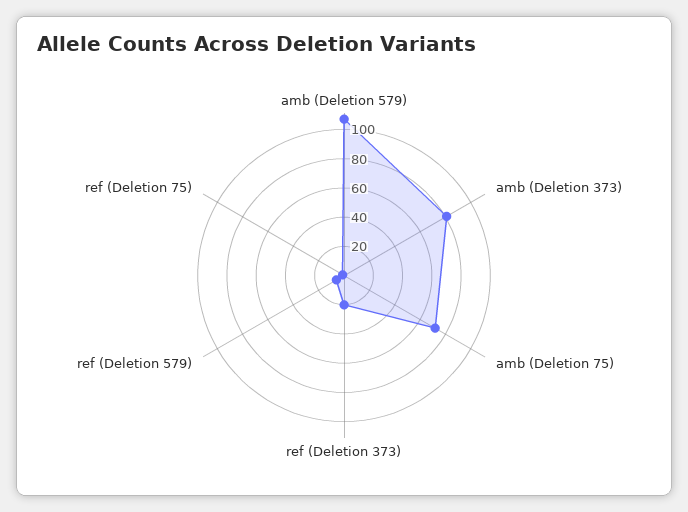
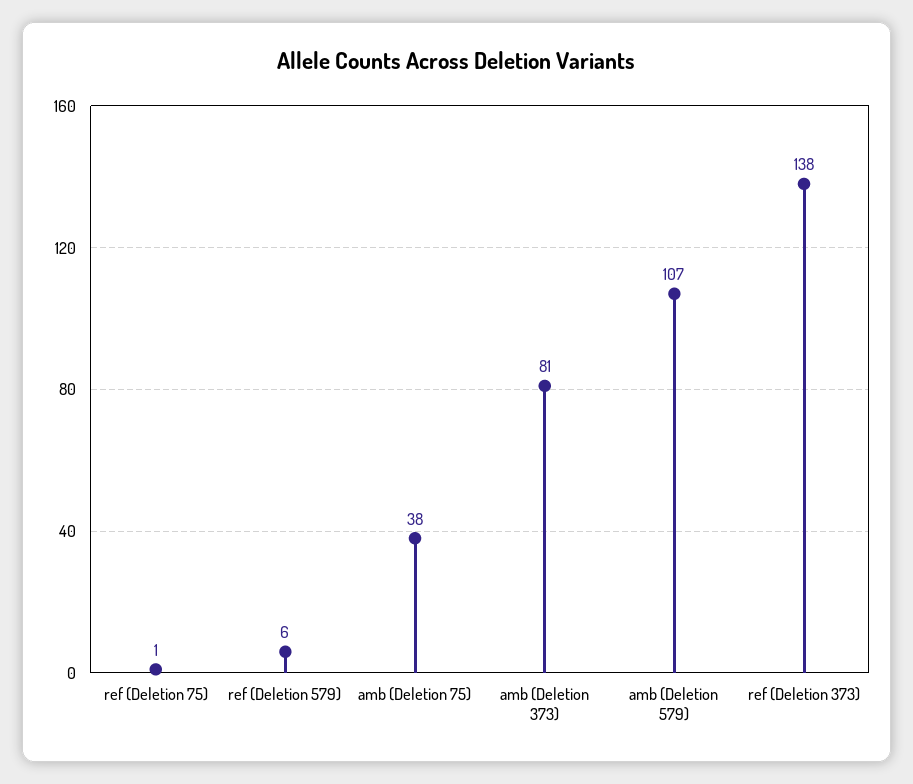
amb (Deletion 75): 70 -> 38
ref (Deletion 373): 20 -> 138

